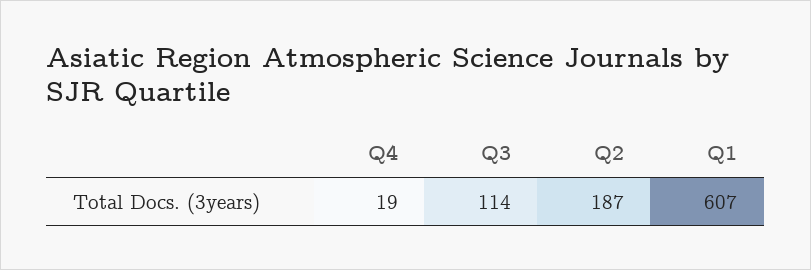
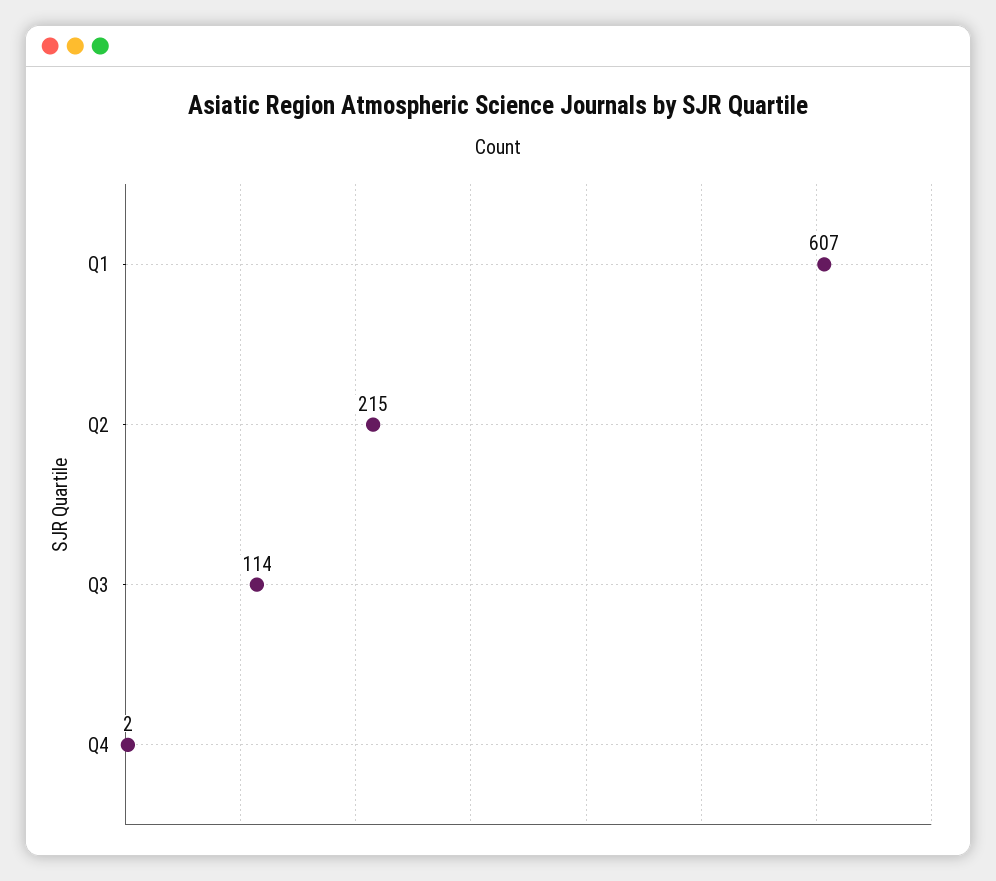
Q4: 19 -> 2
Q2: 187 -> 215

